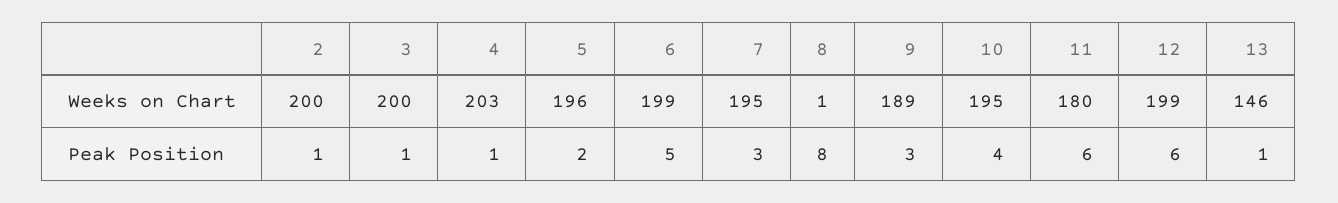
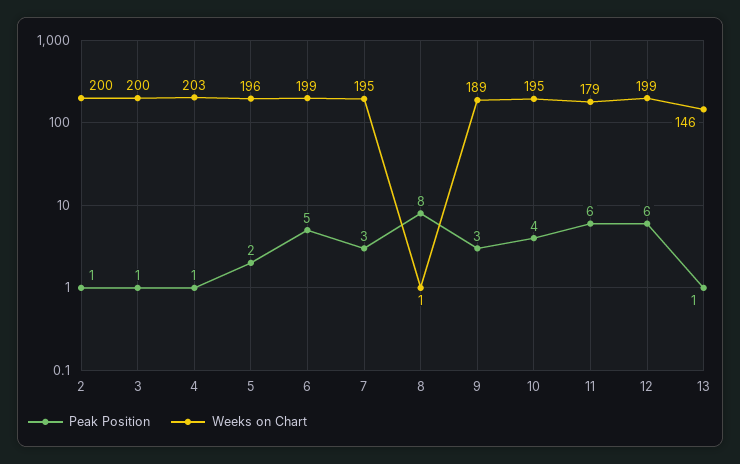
Weeks on Chart, 11: 180 -> 179

